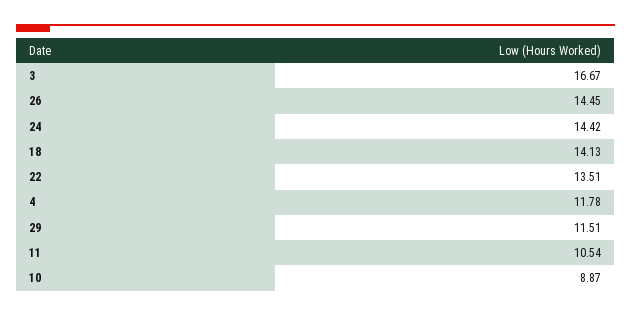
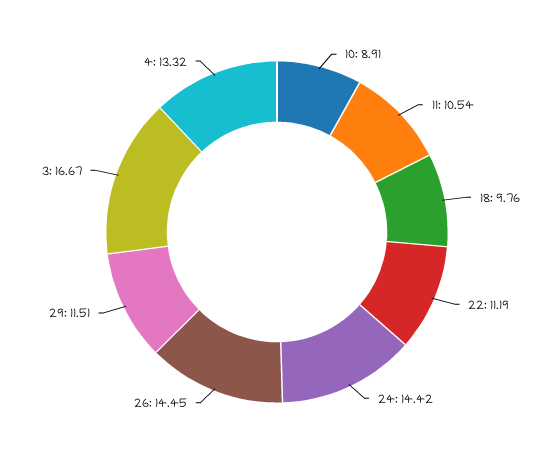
18: 14.13 -> 9.76
22: 13.51 -> 11.19
4: 11.78 -> 13.32
10: 8.87 -> 8.91

